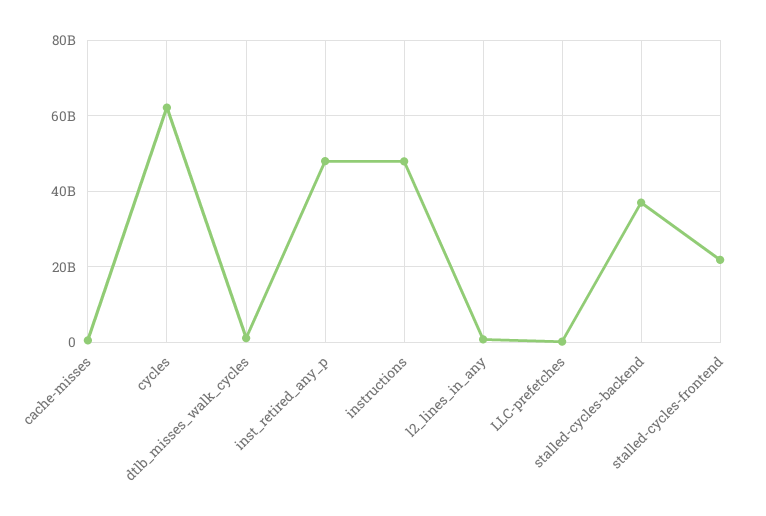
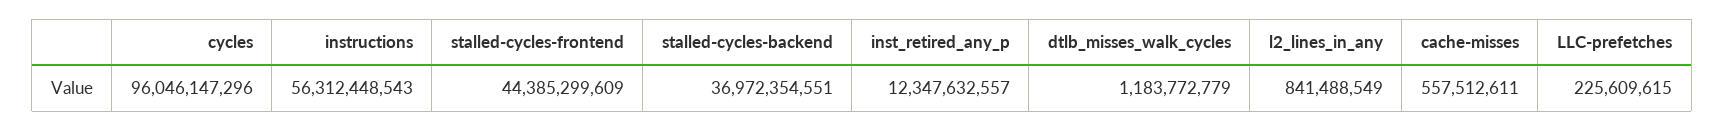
cycles: 62000000000 -> 96046147296
inst_retired_any_p: 48000000000 -> 12347632557
instructions: 48000000000 -> 56312448543
stalled-cycles-frontend: 22000000000 -> 44385299609

